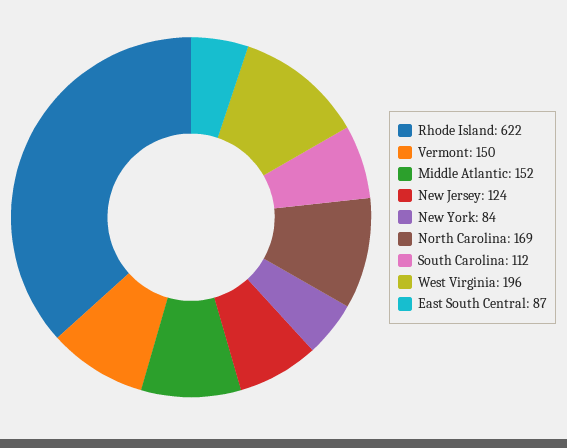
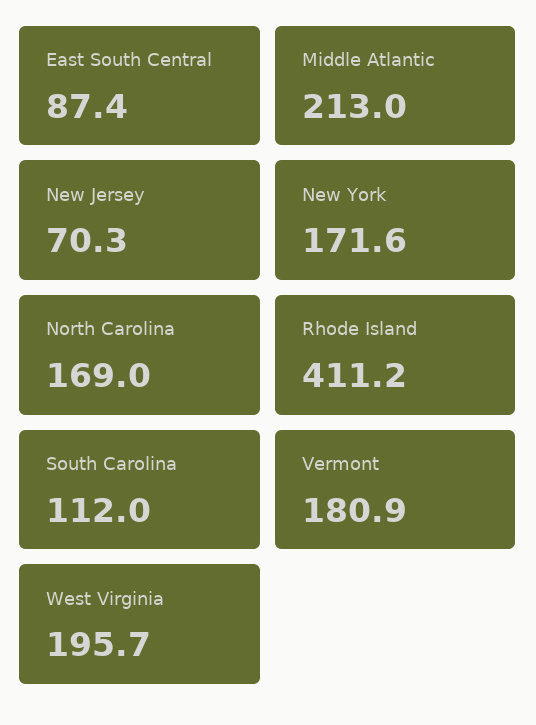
Rhode Island: 622 -> 411.2
Vermont: 150 -> 180.9
Middle Atlantic: 152 -> 213
New Jersey: 124 -> 70.3
New York: 84 -> 171.6

